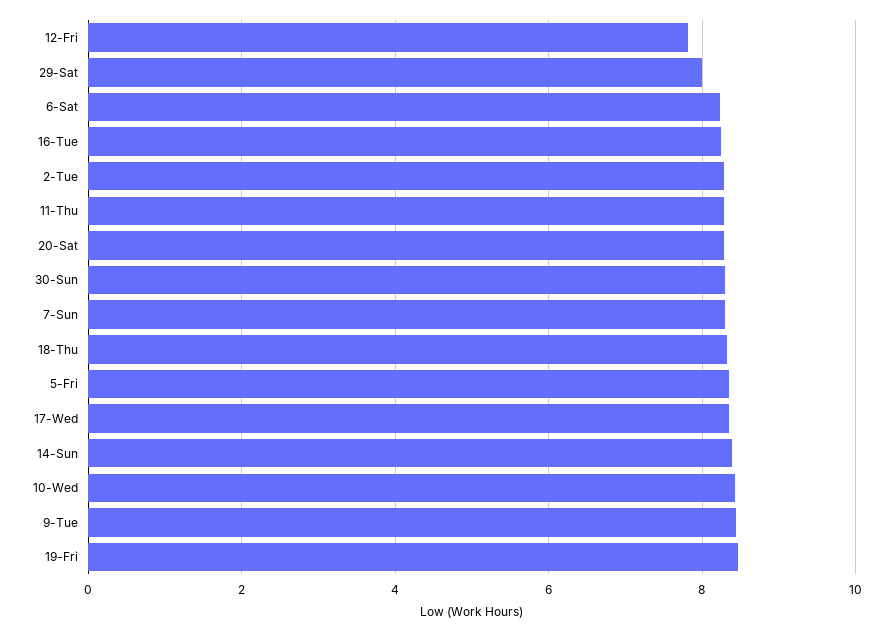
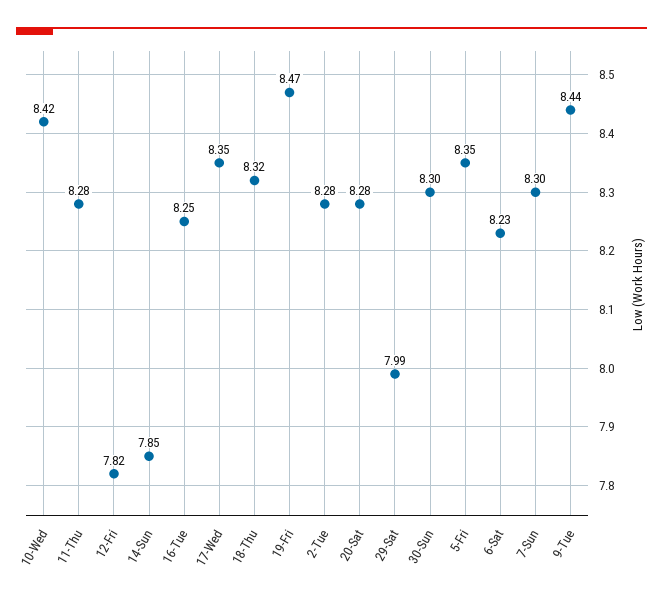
14-Sun: 8.4 -> 7.85

